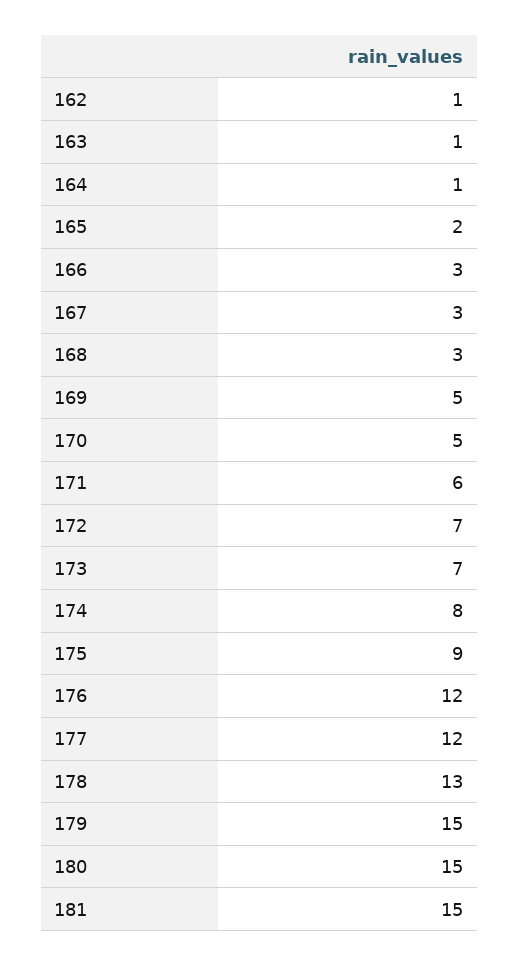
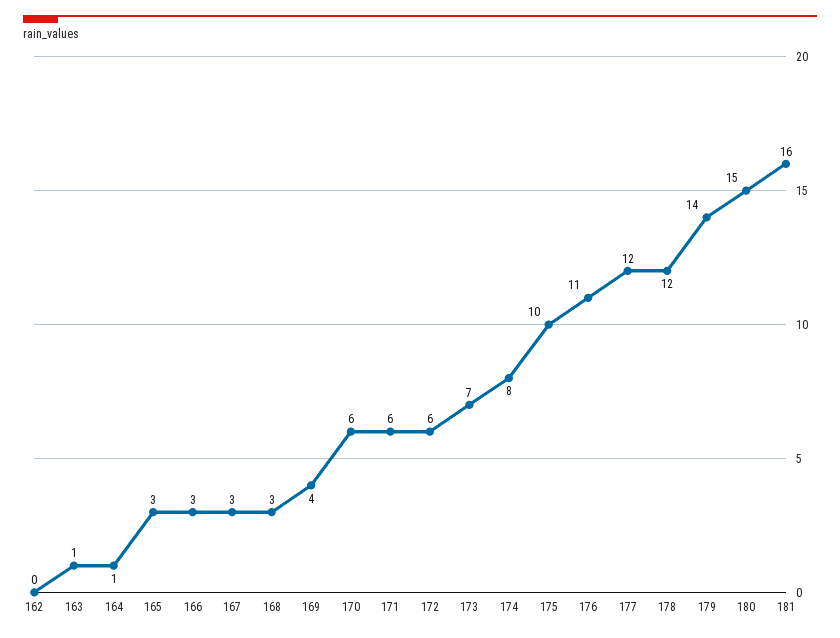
162: 1 -> 0
165: 2 -> 3
169: 5 -> 4
170: 5 -> 6
172: 7 -> 6
175: 9 -> 10
176: 12 -> 11
178: 13 -> 12
179: 15 -> 14
181: 15 -> 16

